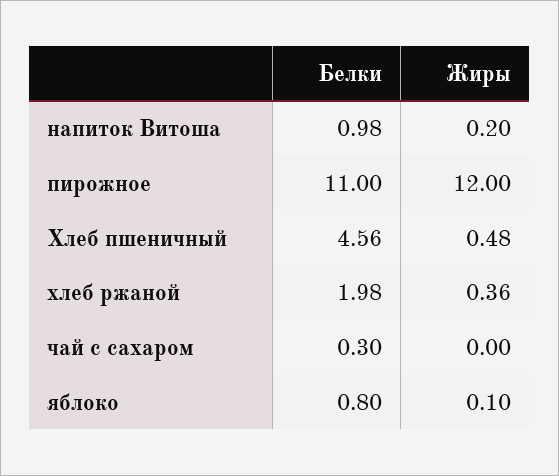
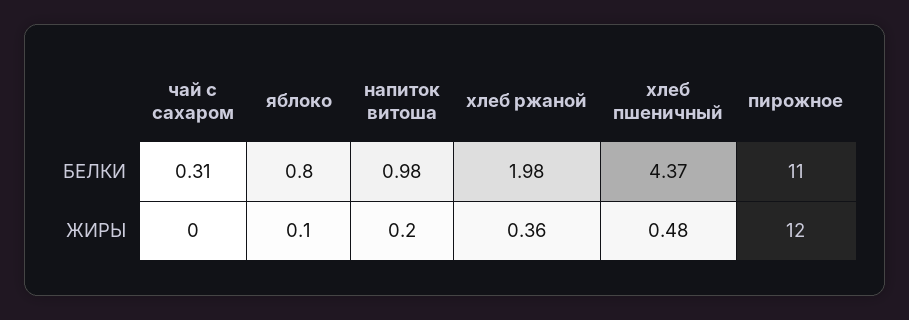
Белки, Хлеб пшеничный: 4.56 -> 4.37
Белки, чай с сахаром: 0.3 -> 0.31

